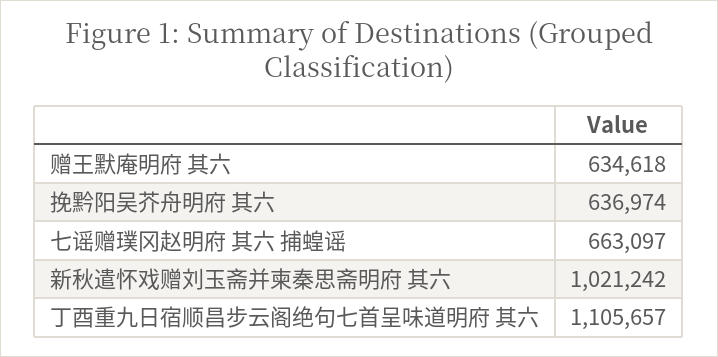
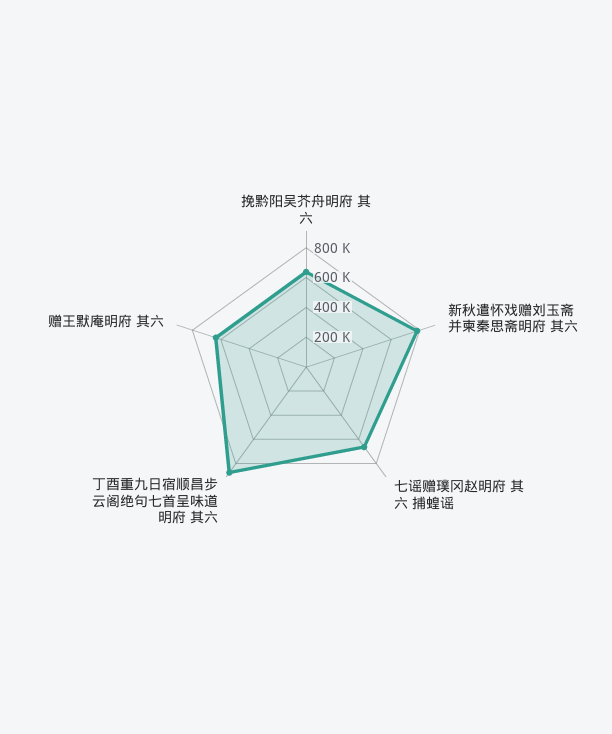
新秋遣怀戏赠刘玉斋并柬秦思斋明府 其六: 1021242 -> 800000
丁酉重九日宿顺昌步云阁绝句七首呈味道明府 其六: 1105657 -> 900000

